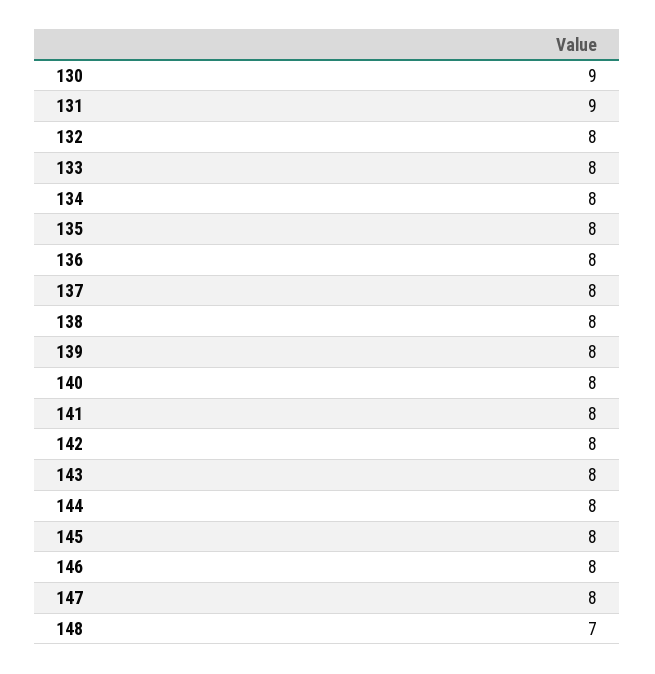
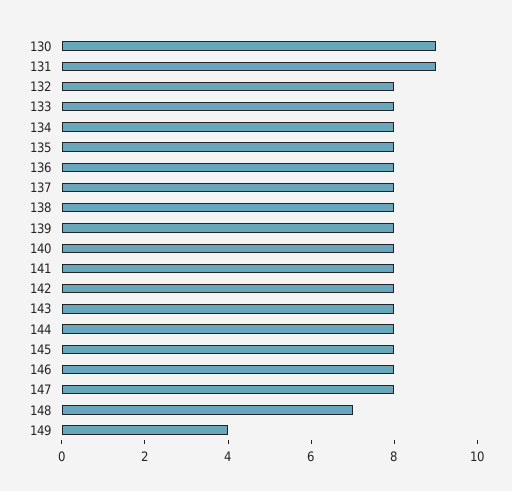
149: none -> 4

